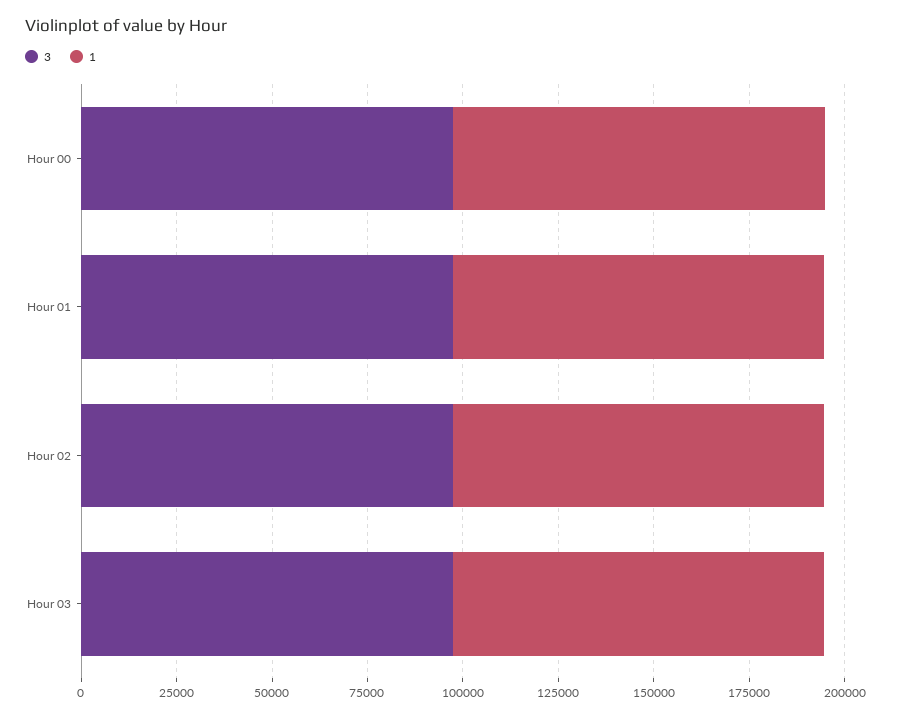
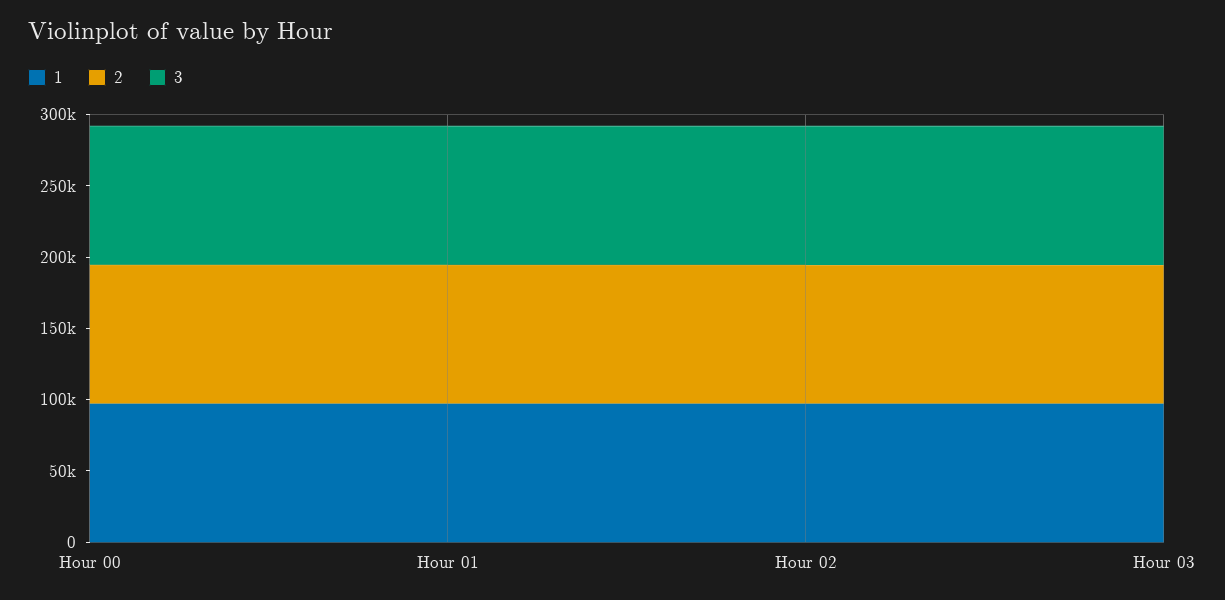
2, Hour 00: none -> 100000
2, Hour 01: none -> 100000
2, Hour 02: none -> 100000
2, Hour 03: none -> 100000

